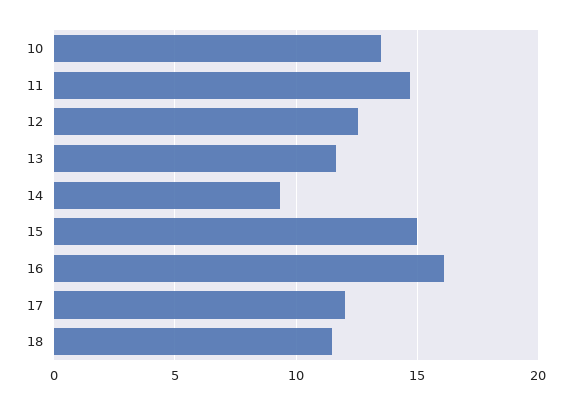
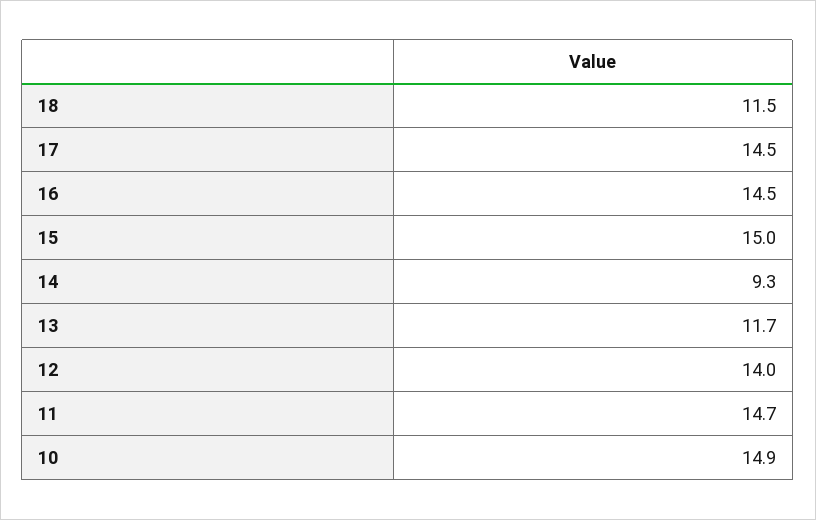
10: 13.5 -> 14.9
12: 12.5 -> 14
16: 16 -> 14.5
17: 12 -> 14.5

